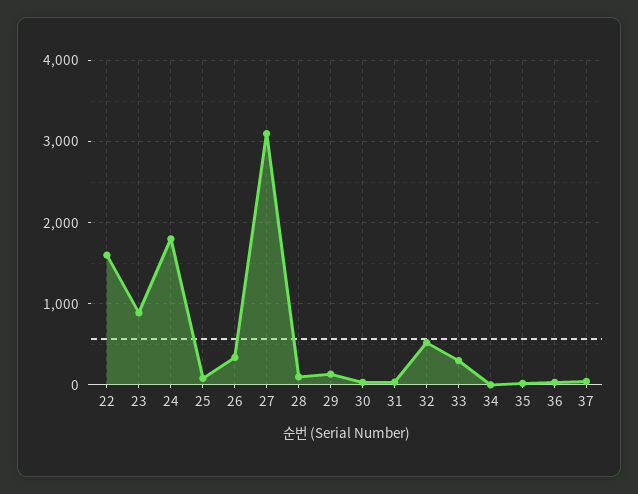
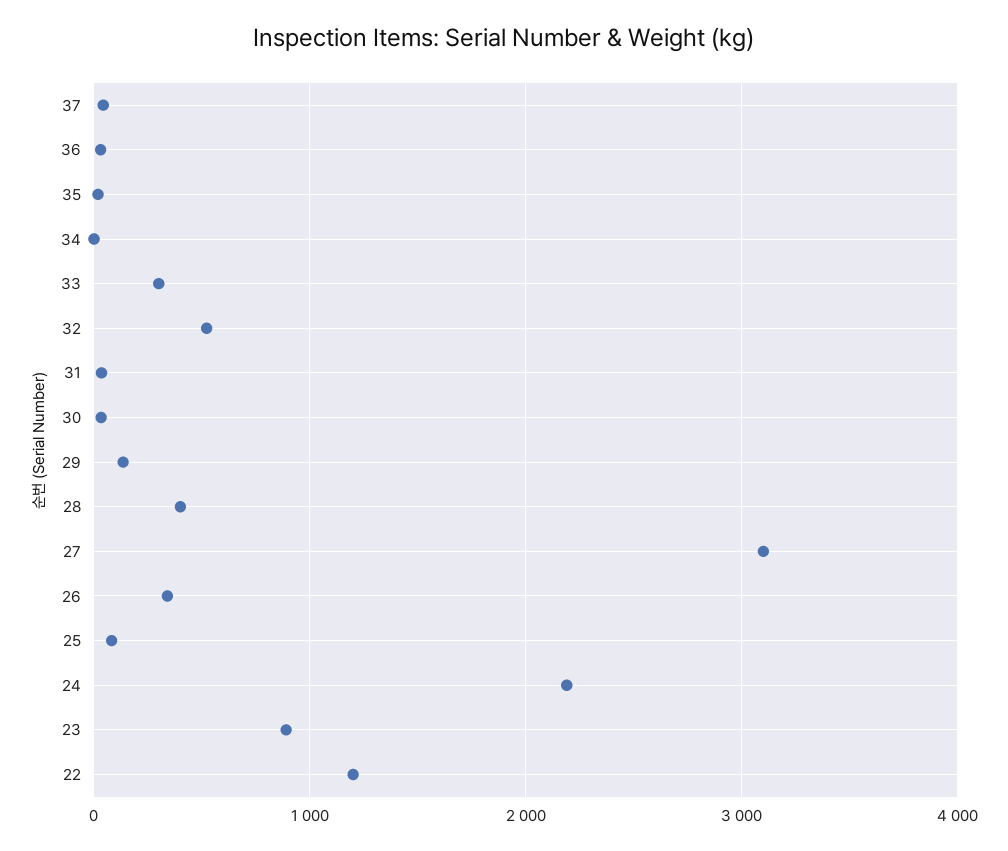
22: 1600 -> 1200
24: 1800 -> 2200
28: 100 -> 400

